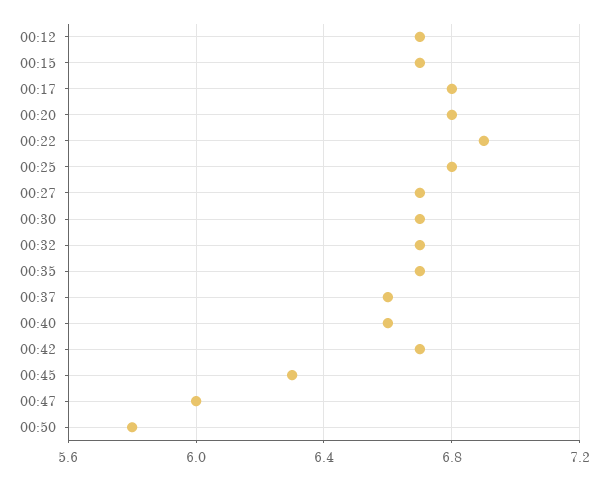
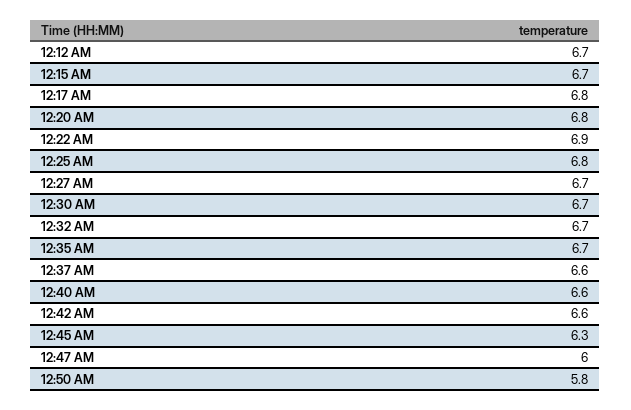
00:42: 6.7 -> 6.6

